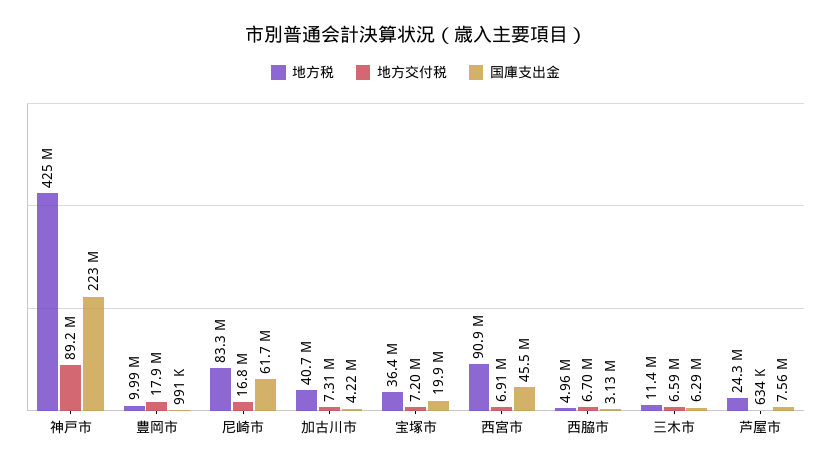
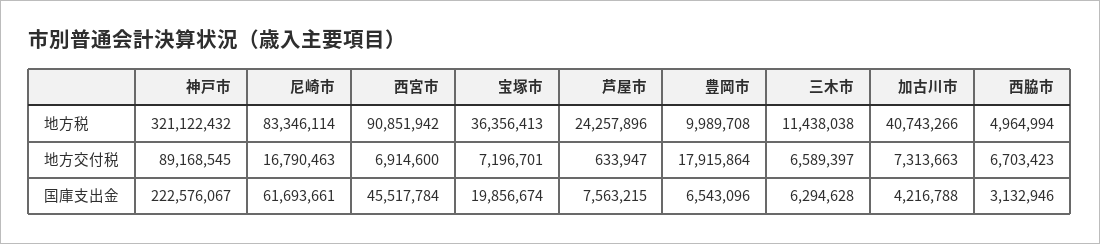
地方税, 神戸市: 425000000 -> 321122432
国庫支出金, 豊岡市: 991000 -> 6543096

